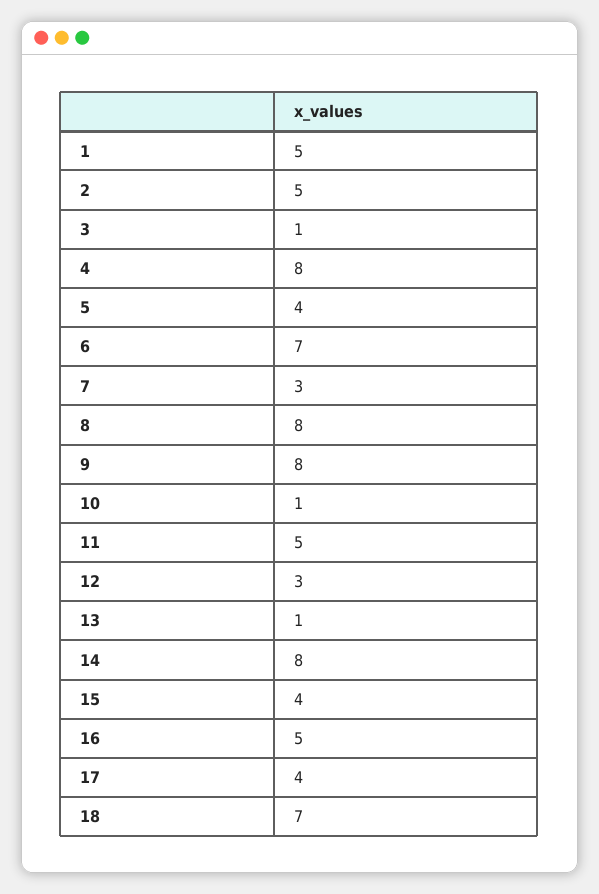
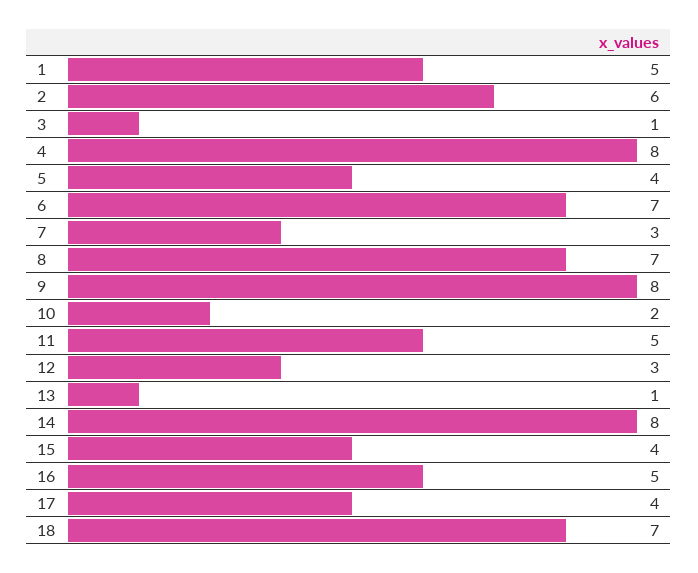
2: 5 -> 6
8: 8 -> 7
10: 1 -> 2

